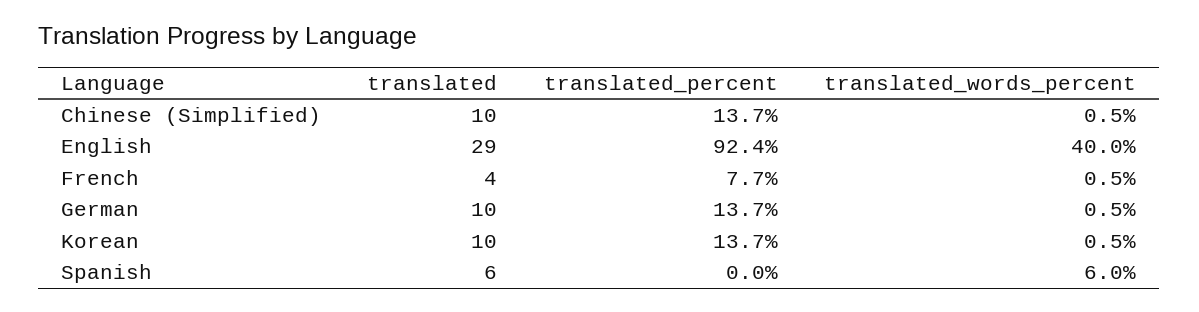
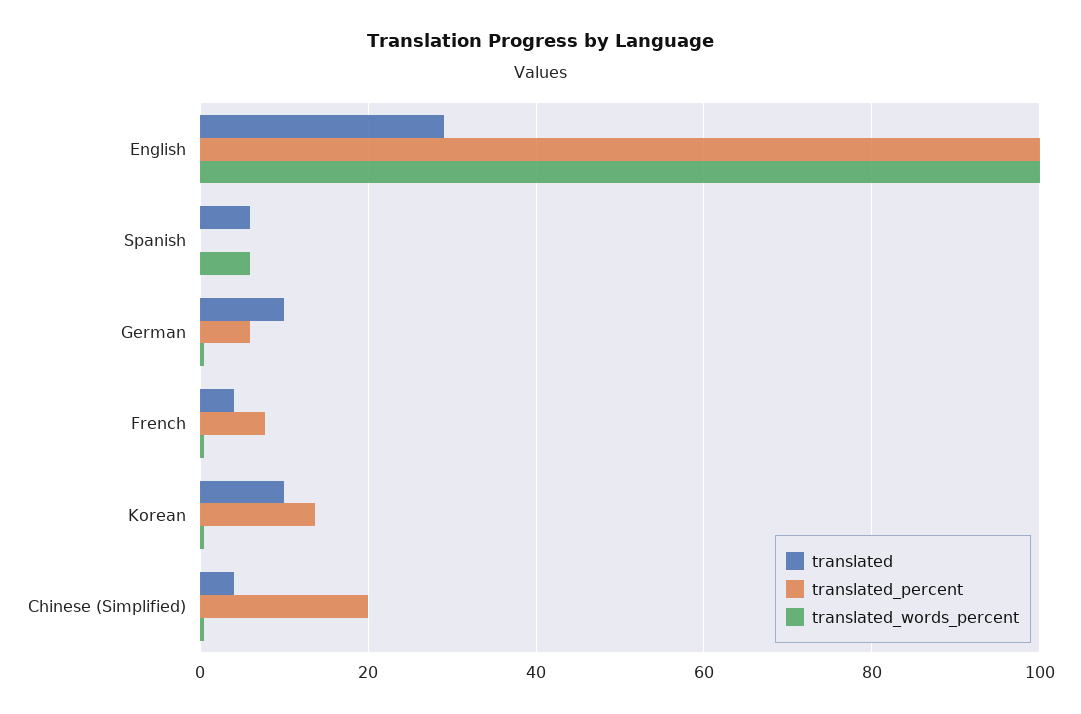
translated, Chinese (Simplified): 10 -> 4
translated_percent, Chinese (Simplified): 13.7 -> 20
translated_percent, English: 92.4 -> 100
translated_words_percent, English: 40 -> 100
translated_percent, German: 13.7 -> 6

